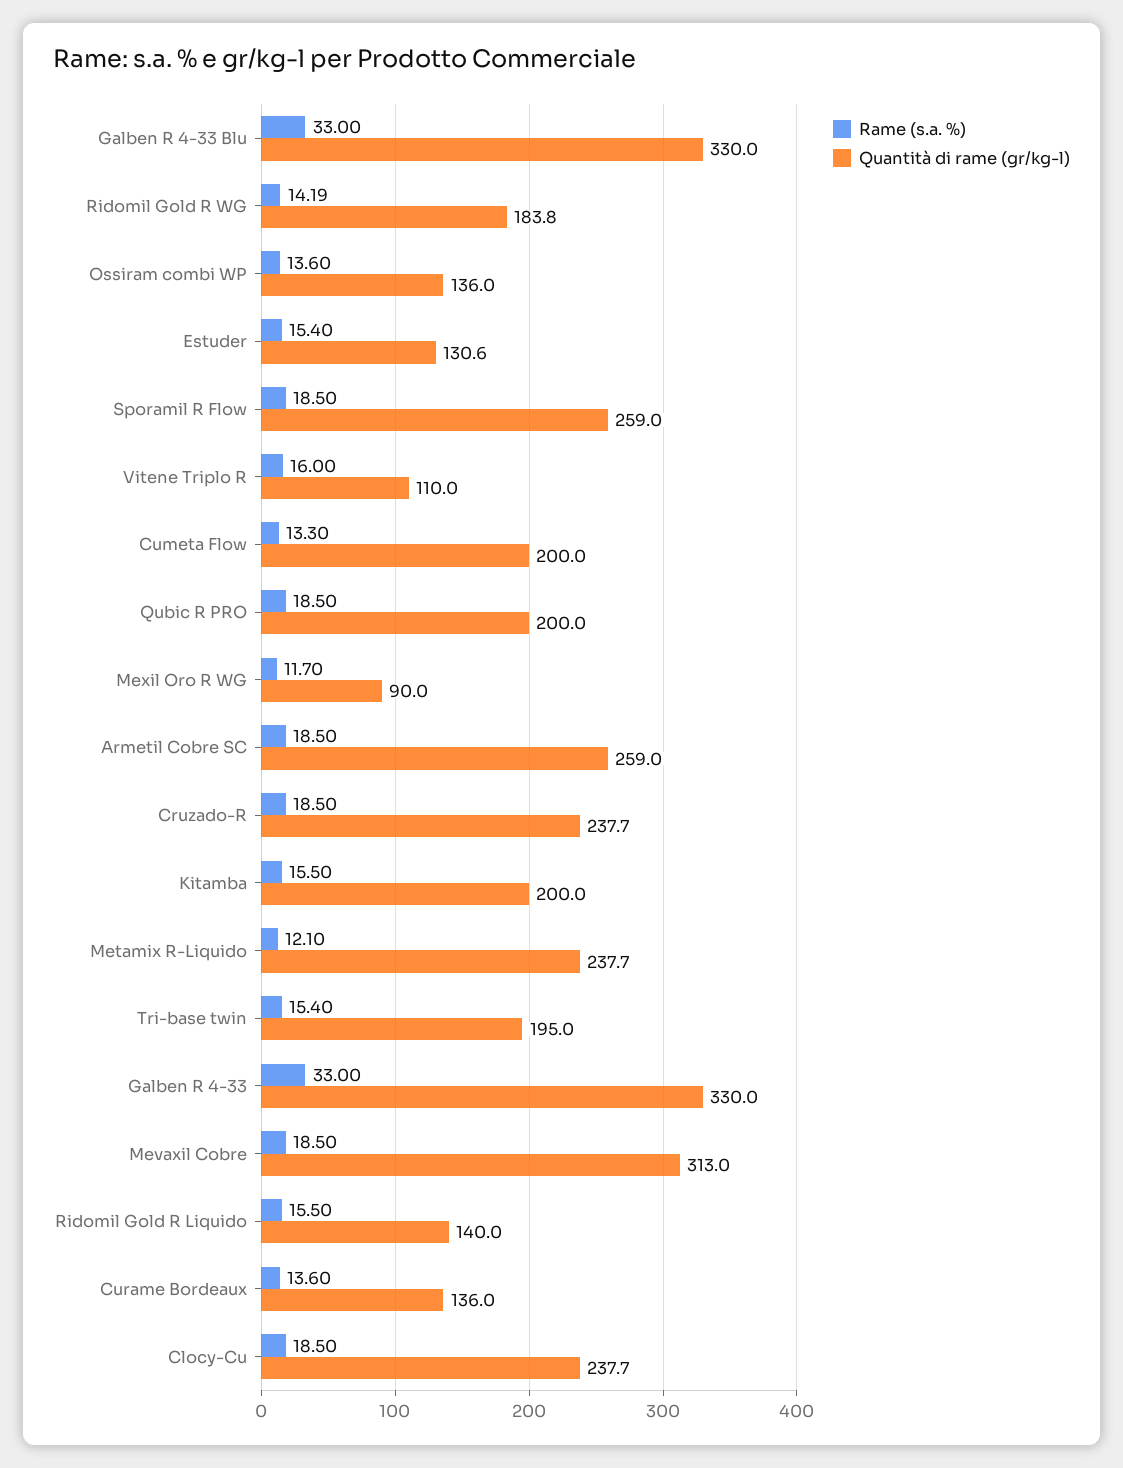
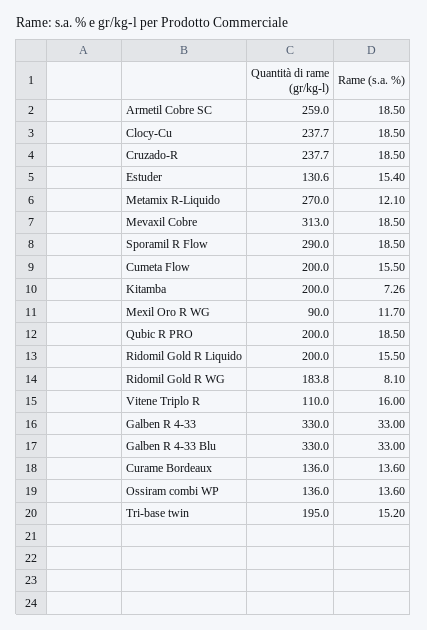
Rame (s.a. %), Ridomil Gold R WG: 14.19 -> 8.1
Quantità di rame (gr/kg-l), Sporamil R Flow: 259 -> 290
Rame (s.a. %), Cumeta Flow: 13.3 -> 15.5
Rame (s.a. %), Kitamba: 15.5 -> 7.26
Quantità di rame (gr/kg-l), Metamix R-Liquido: 237.7 -> 270
Rame (s.a. %), Tri-base twin: 15.4 -> 15.2
Quantità di rame (gr/kg-l), Ridomil Gold R Liquido: 140 -> 200

